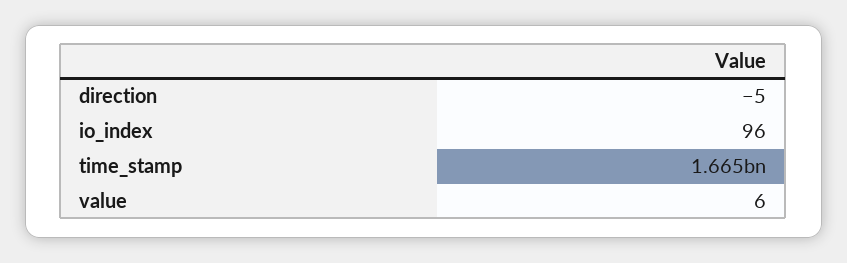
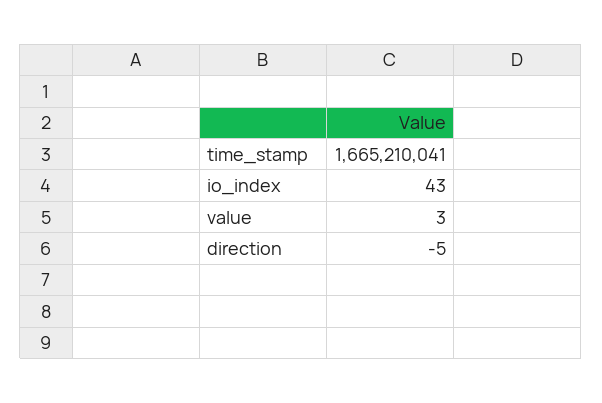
io_index: 96 -> 43
value: 6 -> 3

